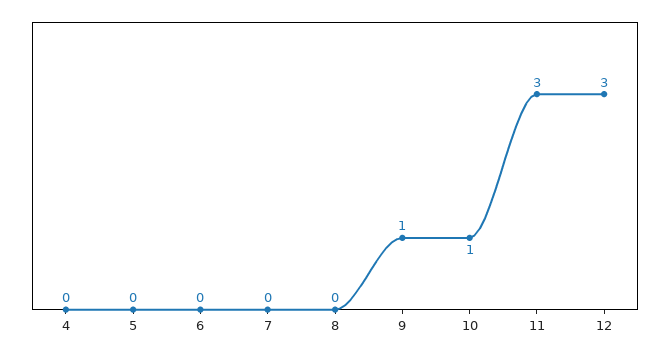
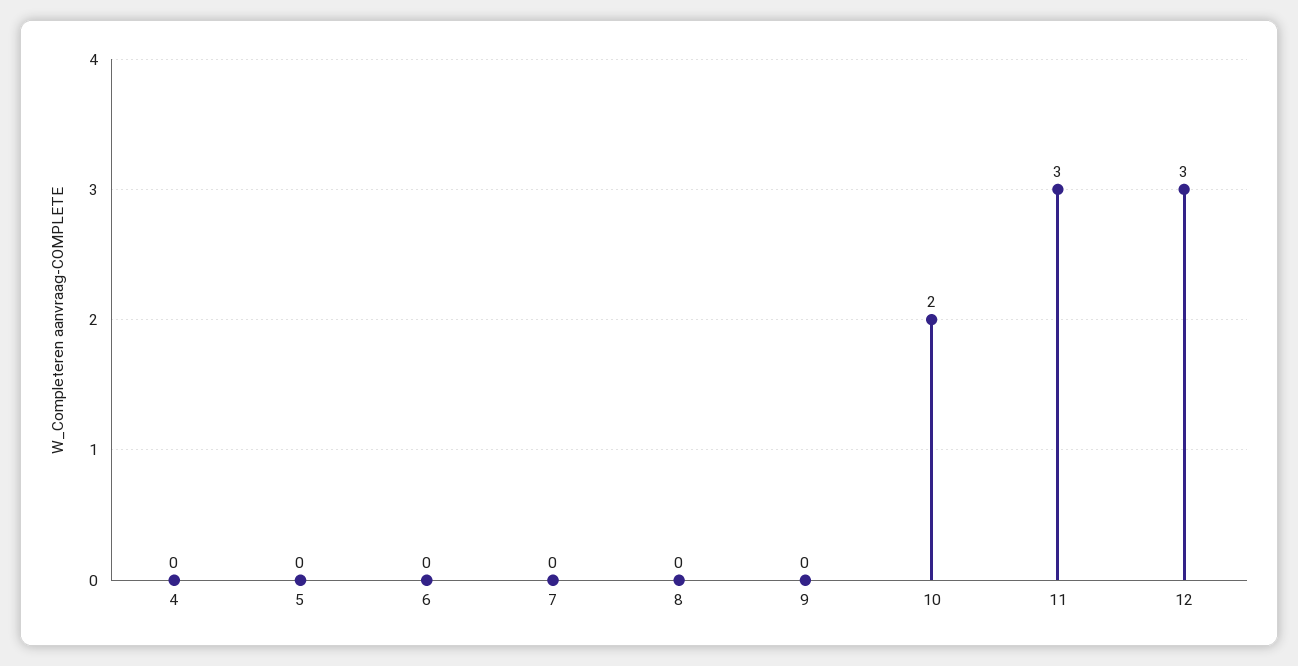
9: 1 -> 0
10: 1 -> 2

